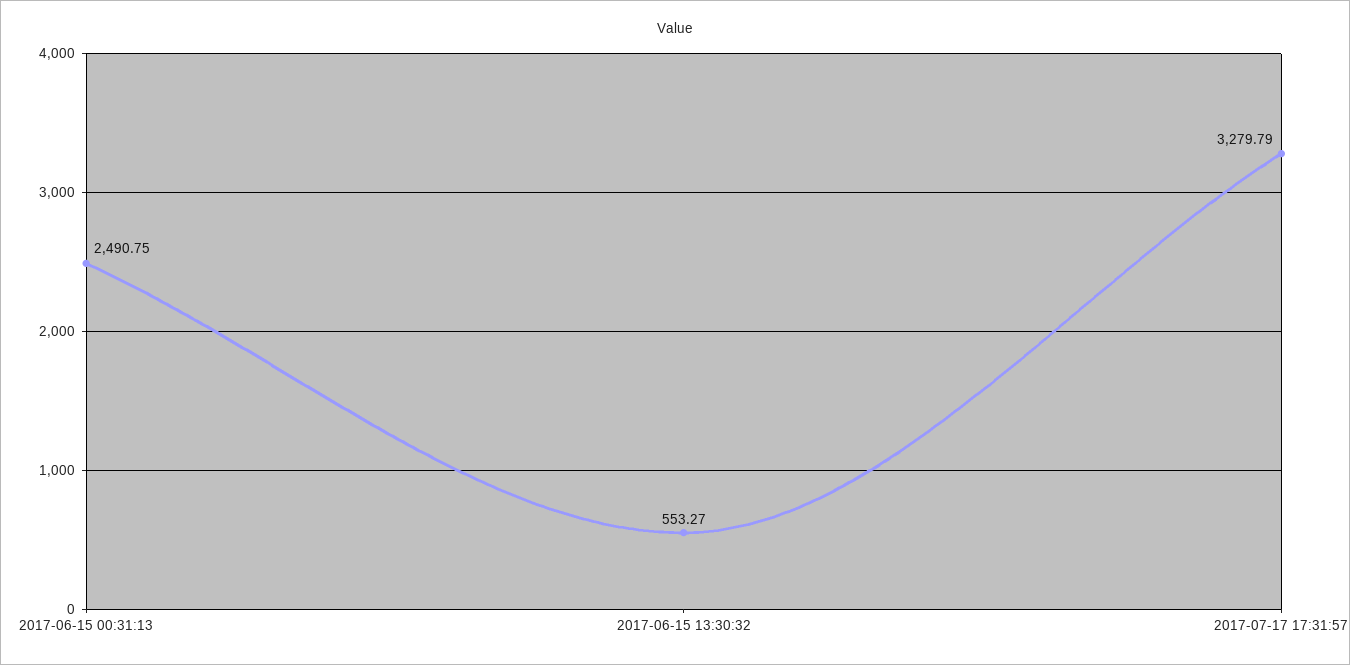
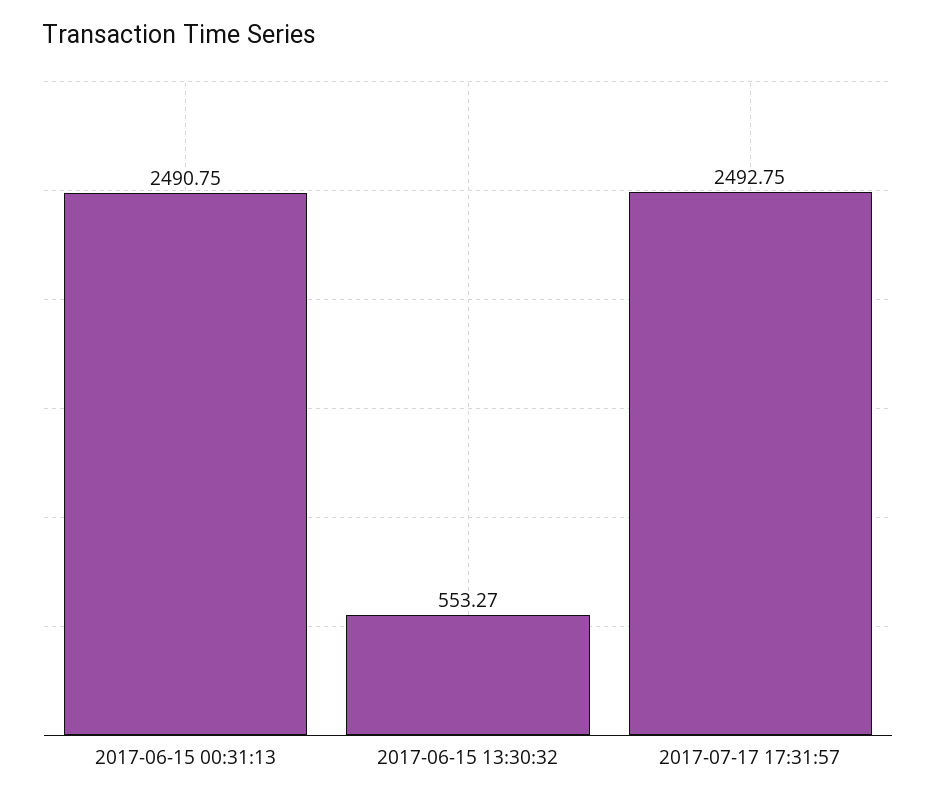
2017-07-17 17:31:57: 3279.79 -> 2492.75

